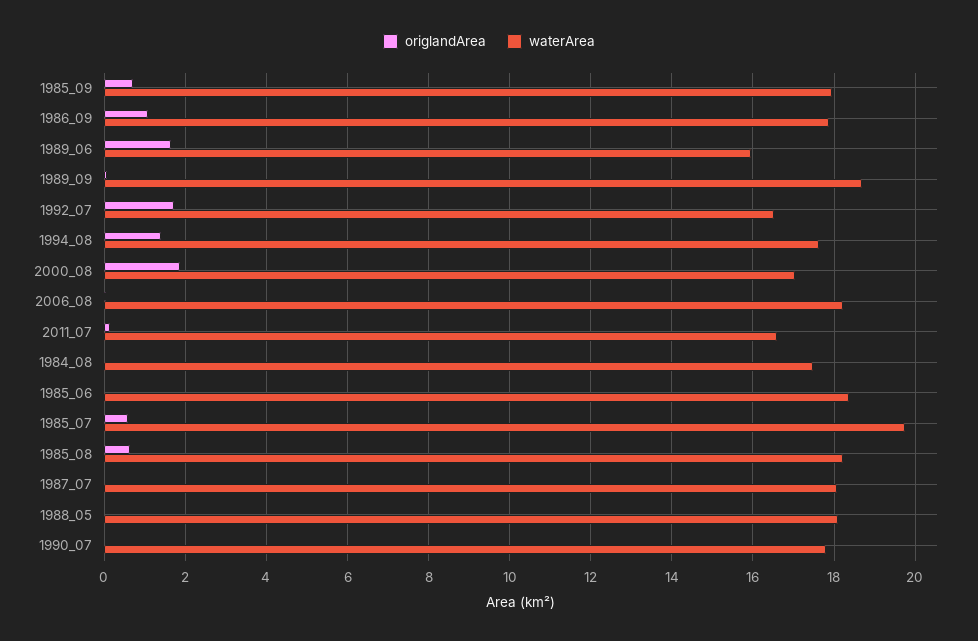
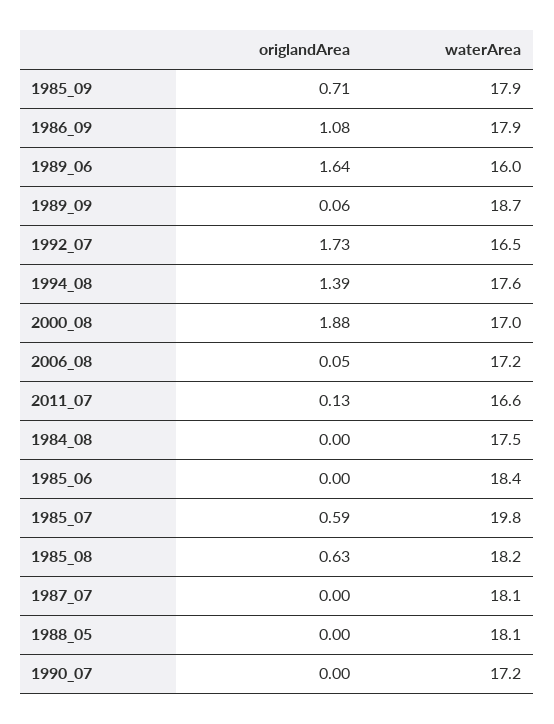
waterArea, 2006_08: 18.2 -> 17.2
waterArea, 1990_07: 17.8 -> 17.2

